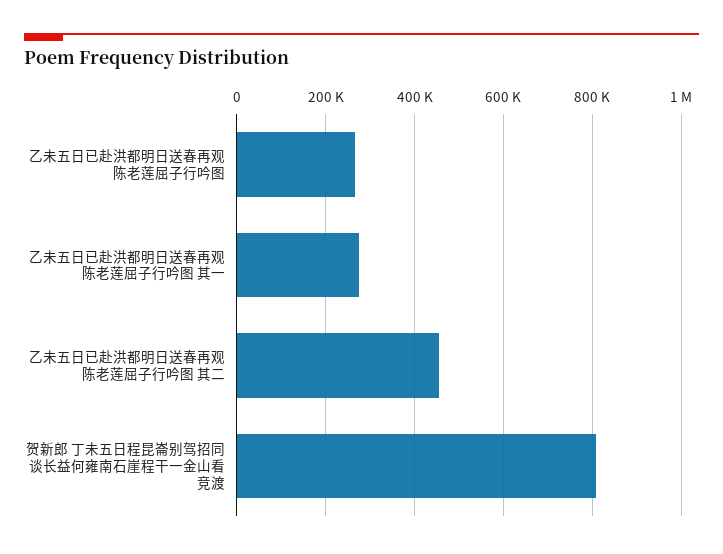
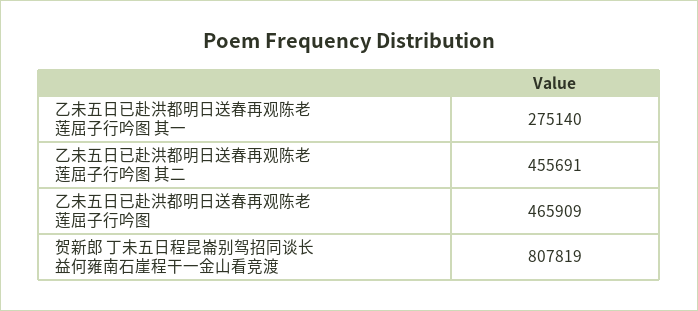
乙未五日已赴洪都明日送春再观陈老莲屈子行吟图: 260000 -> 465909

